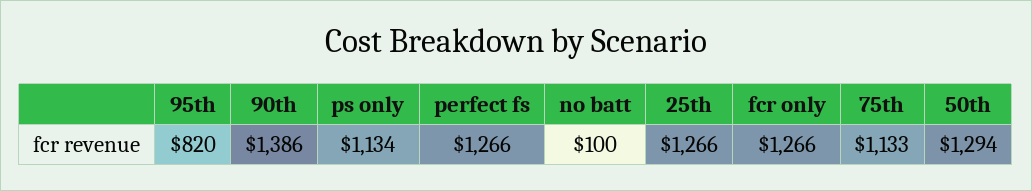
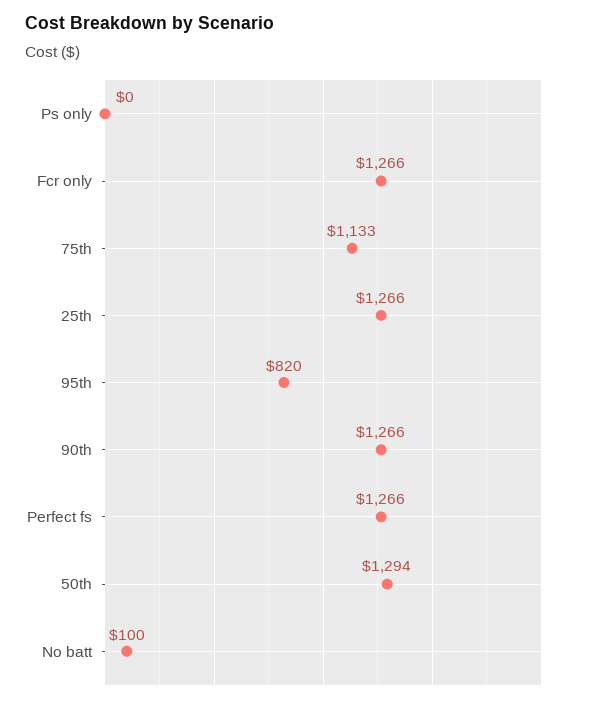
90th: 1386 -> 1266
ps only: 1134 -> 0

